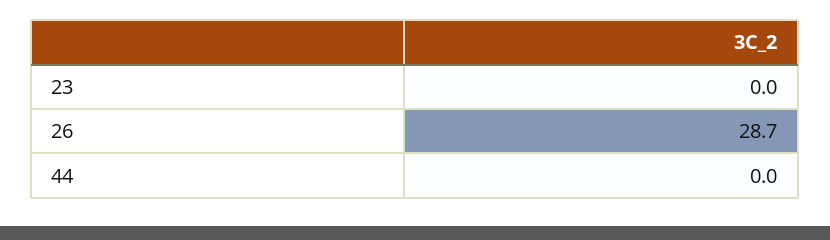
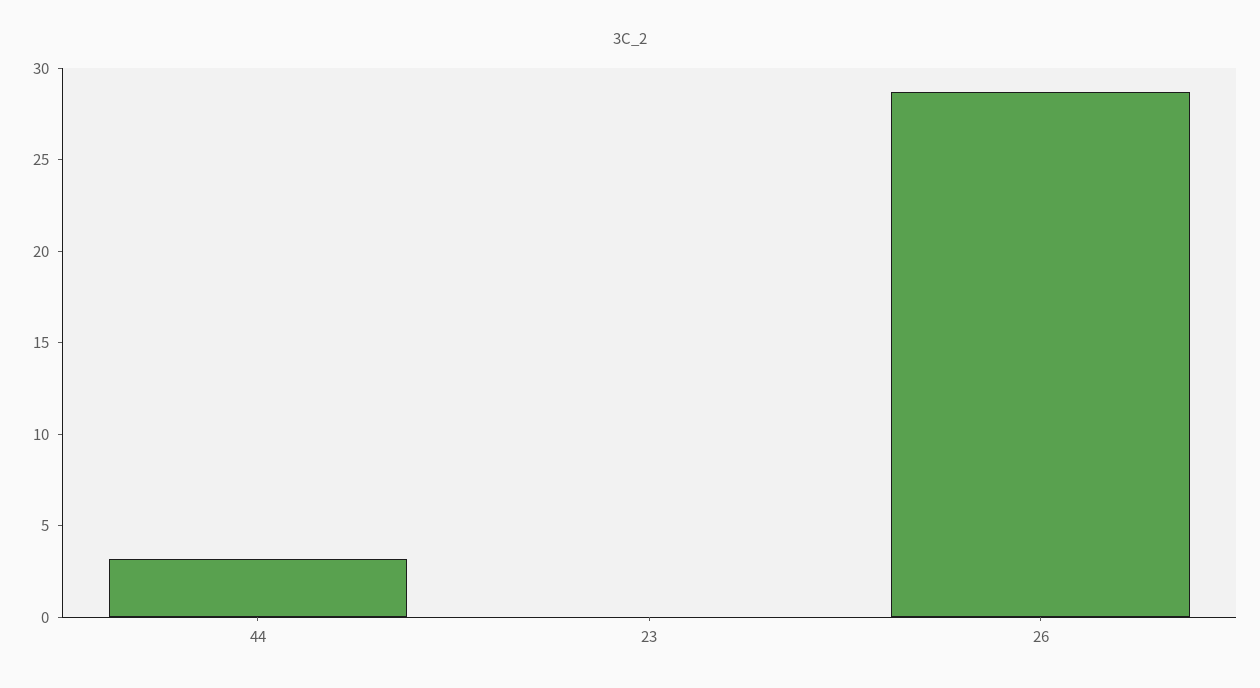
44: 0 -> 3

